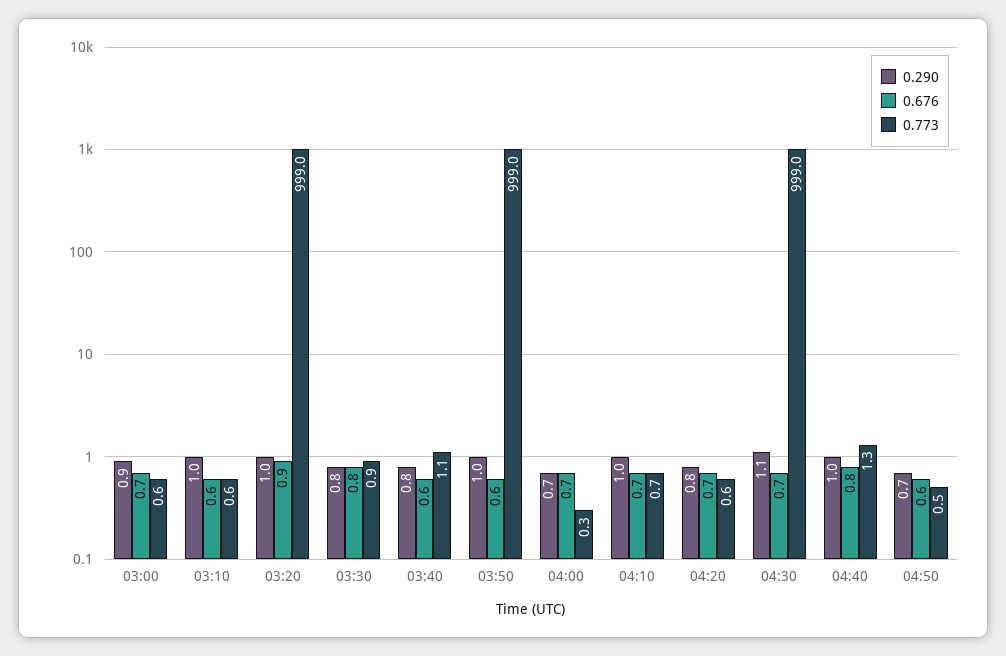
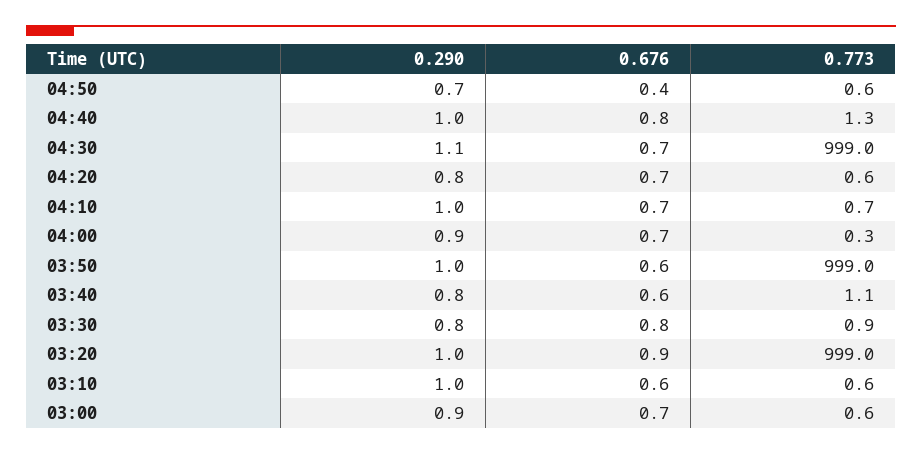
0.290, 04:00: 0.7 -> 0.9
0.676, 04:50: 0.6 -> 0.4
0.773, 04:50: 0.5 -> 0.6

